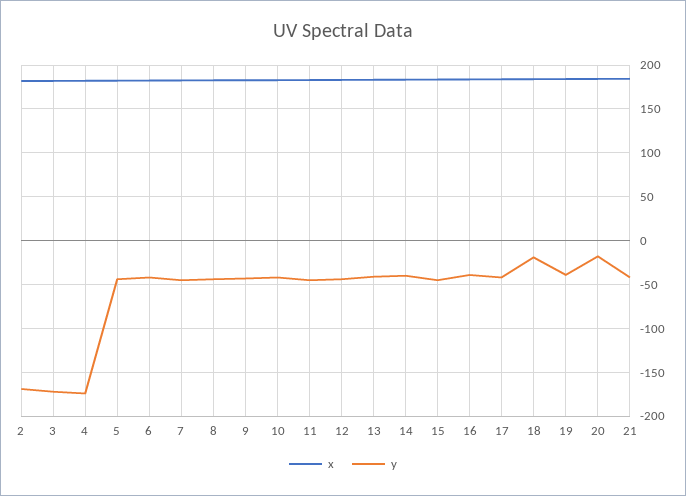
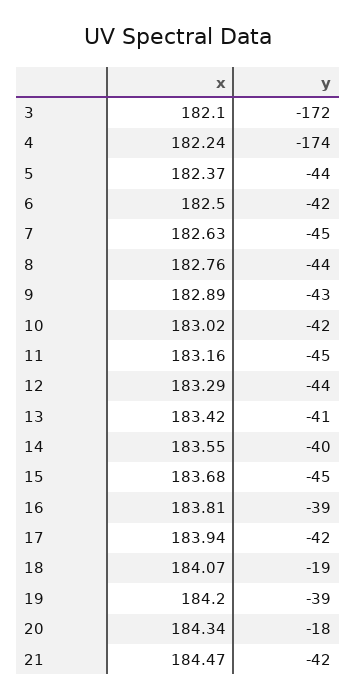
x, 2: 180 -> none
y, 2: -170 -> none

